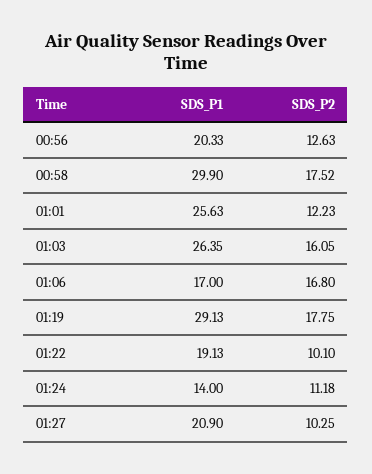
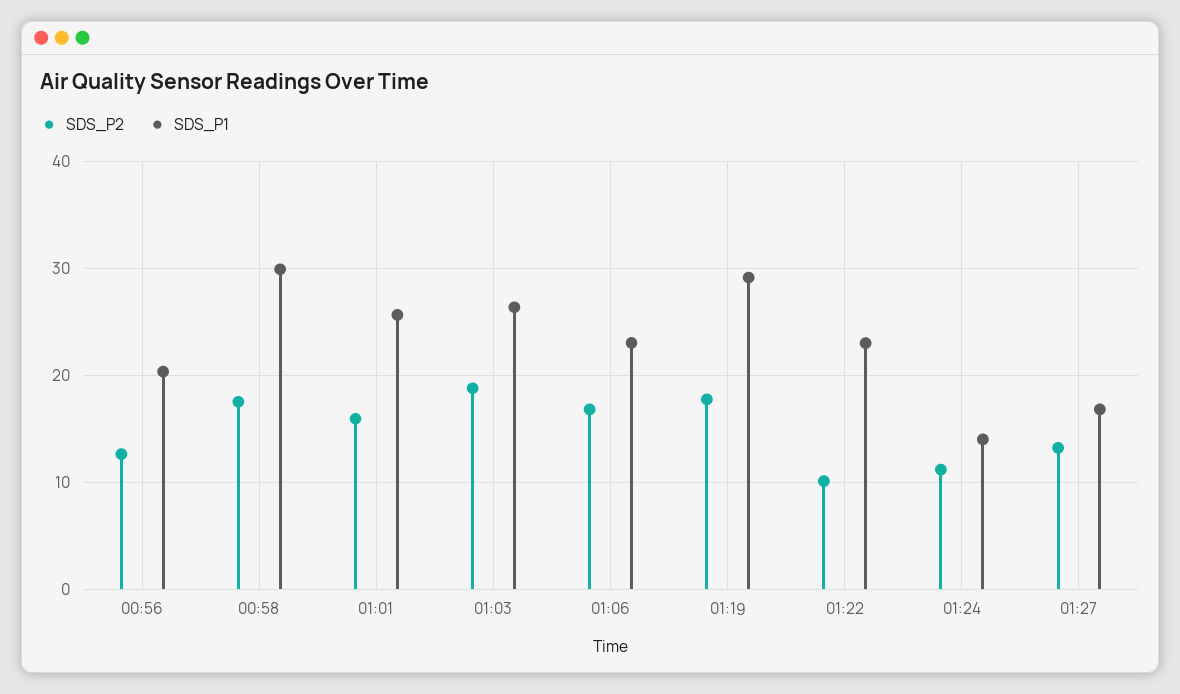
SDS_P2, 01:01: 12.23 -> 16
SDS_P2, 01:03: 16.05 -> 19
SDS_P1, 01:06: 17 -> 23
SDS_P1, 01:22: 19.13 -> 23
SDS_P1, 01:27: 20.9 -> 17
SDS_P2, 01:27: 10.25 -> 13

